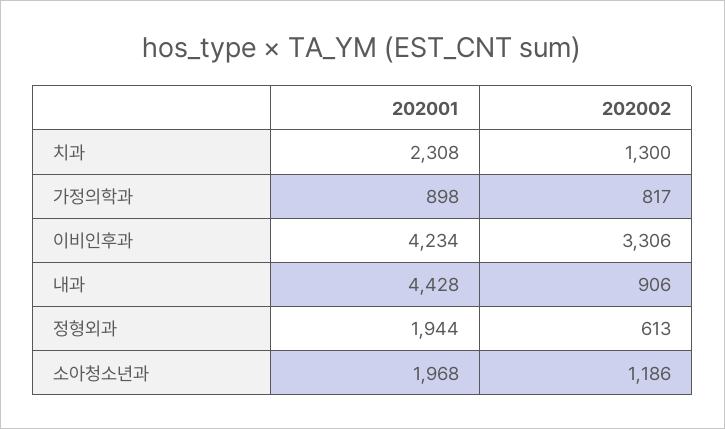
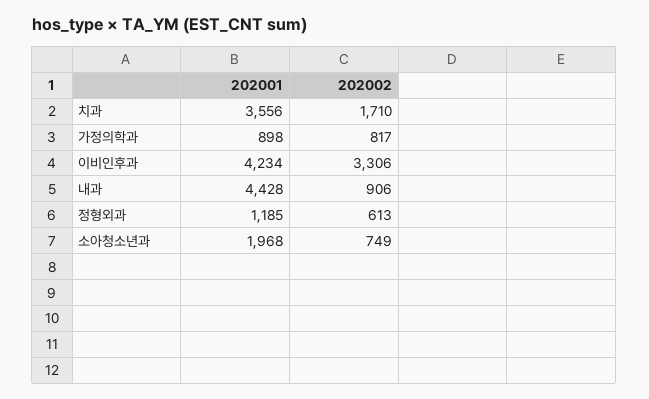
202001, 치과: 2308 -> 3556
202002, 치과: 1300 -> 1710
202001, 정형외과: 1944 -> 1185
202002, 소아청소년과: 1186 -> 749

